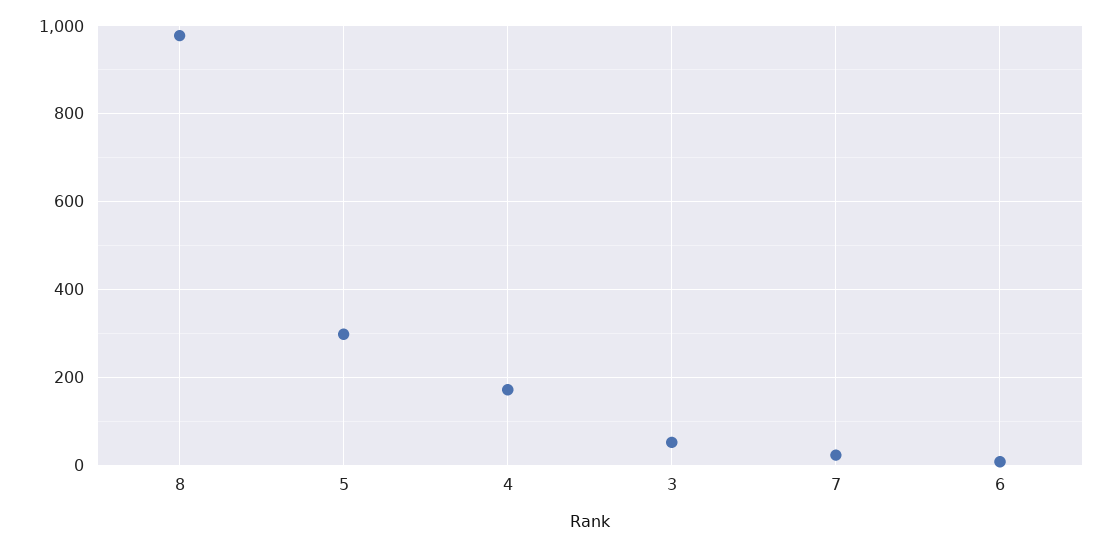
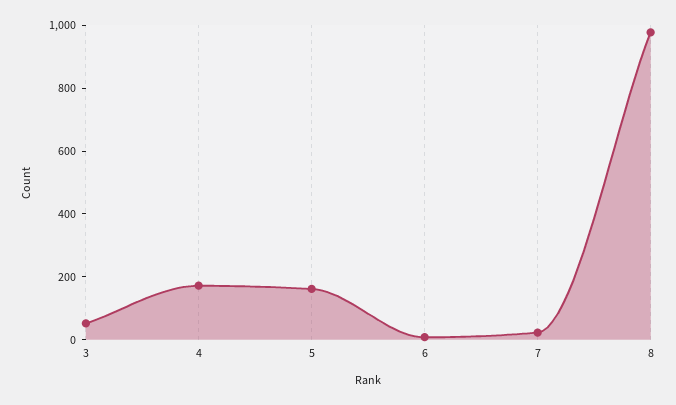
5: 300 -> 150

